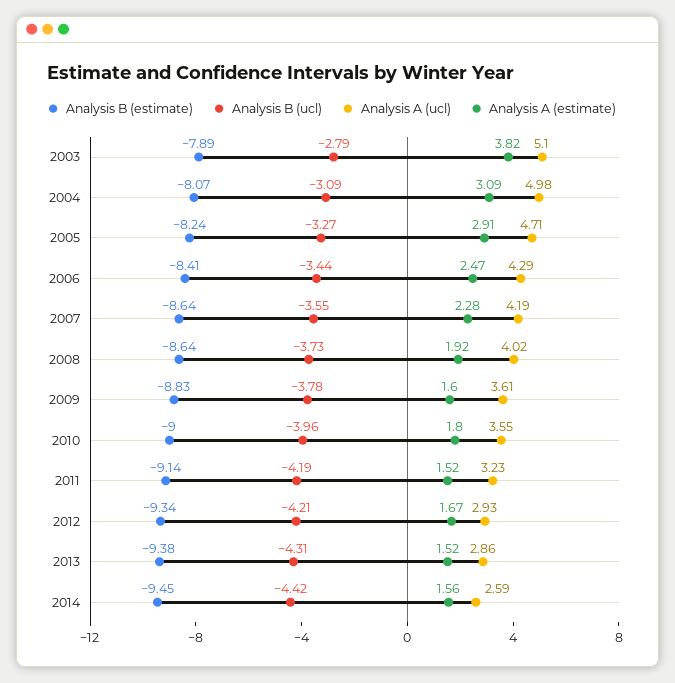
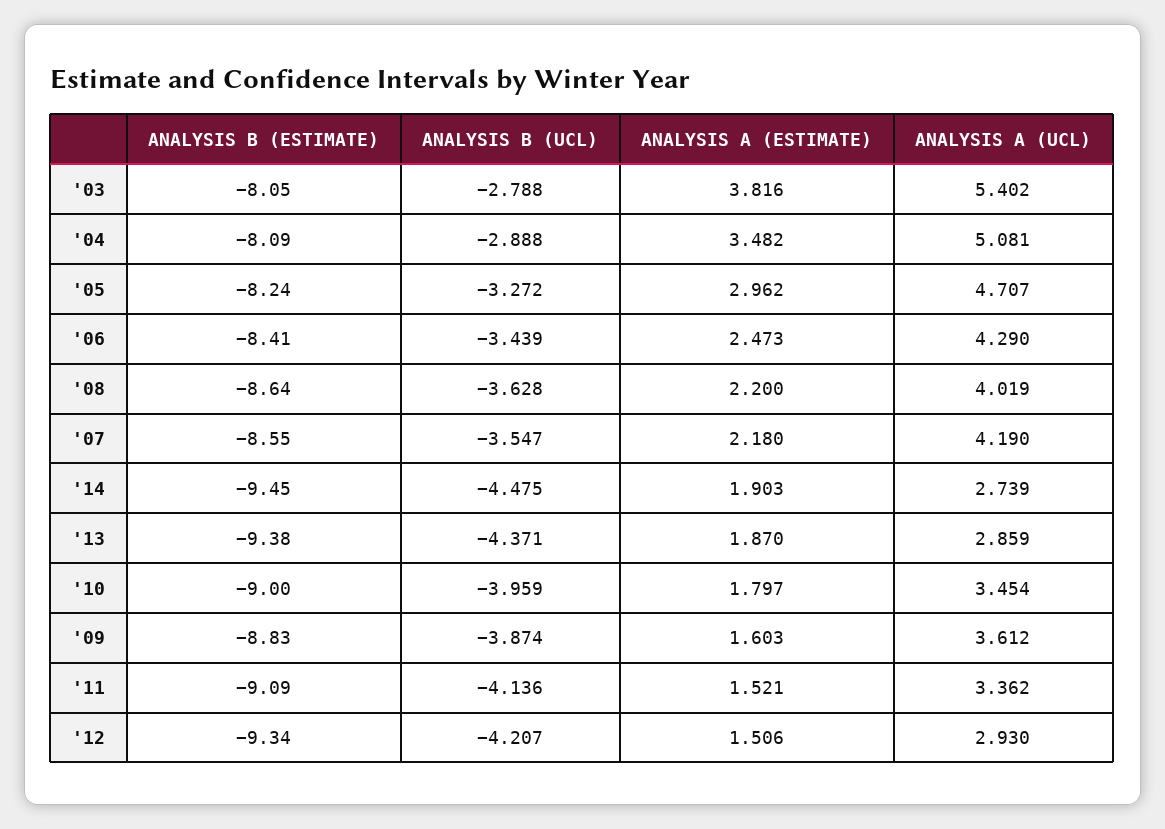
Analysis B (estimate), 2003: -7.89 -> -8.05
Analysis A (ucl), 2003: 5.1 -> 5.402
Analysis B (estimate), 2004: -8.07 -> -8.09
Analysis B (ucl), 2004: -3.09 -> -2.888
Analysis A (ucl), 2004: 4.98 -> 5.081
Analysis A (estimate), 2004: 3.09 -> 3.482
Analysis A (estimate), 2005: 2.91 -> 2.962
Analysis B (estimate), 2007: -8.64 -> -8.55
Analysis A (estimate), 2007: 2.28 -> 2.18
Analysis B (ucl), 2008: -3.73 -> -3.628
Analysis A (estimate), 2008: 1.92 -> 2.2
Analysis B (ucl), 2009: -3.78 -> -3.874
Analysis A (ucl), 2010: 3.55 -> 3.454
Analysis B (estimate), 2011: -9.14 -> -9.09
Analysis B (ucl), 2011: -4.19 -> -4.136
Analysis A (ucl), 2011: 3.23 -> 3.362
Analysis A (estimate), 2012: 1.67 -> 1.506
Analysis B (ucl), 2013: -4.31 -> -4.371
Analysis A (estimate), 2013: 1.52 -> 1.87
Analysis B (ucl), 2014: -4.42 -> -4.475
Analysis A (ucl), 2014: 2.59 -> 2.739
Analysis A (estimate), 2014: 1.56 -> 1.903

